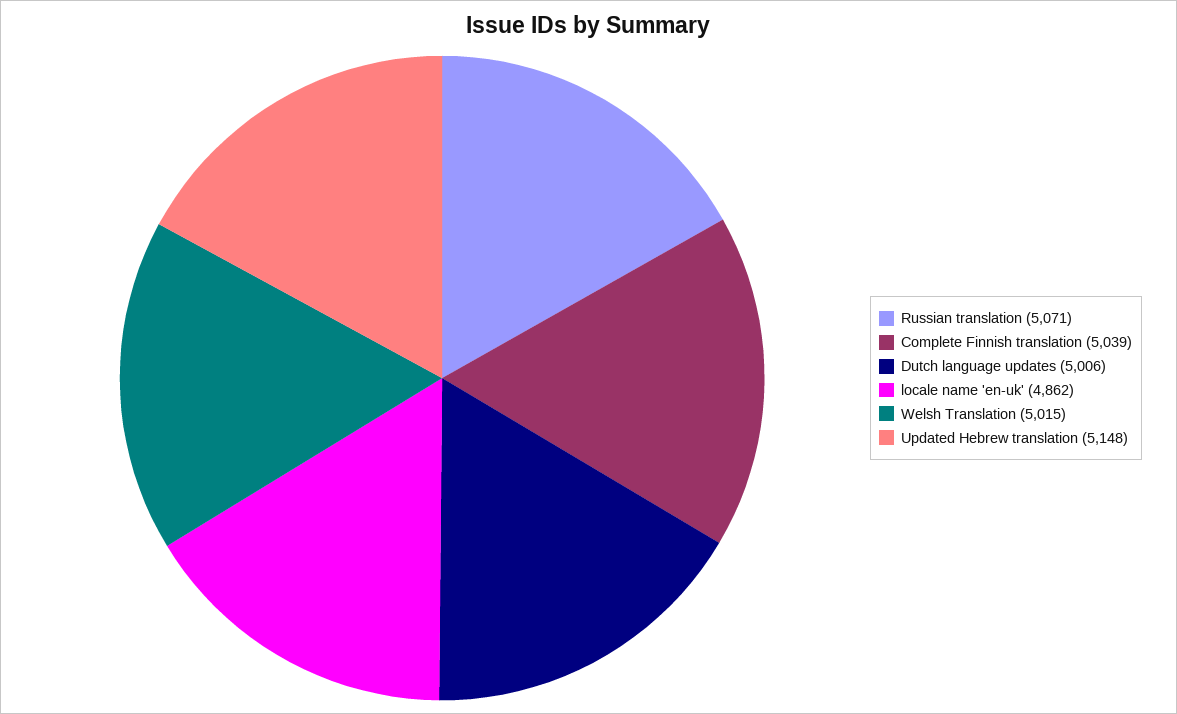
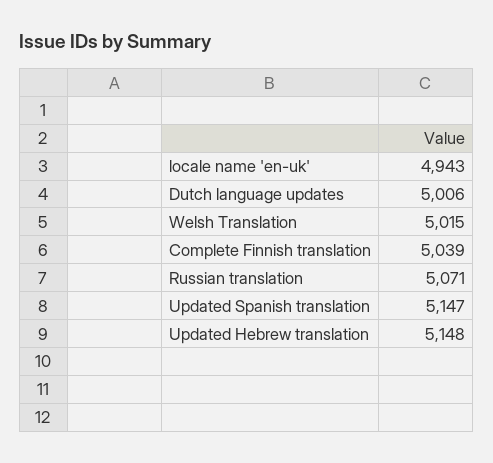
locale name 'en-uk': 4862 -> 4943
Updated Spanish translation: none -> 5147

